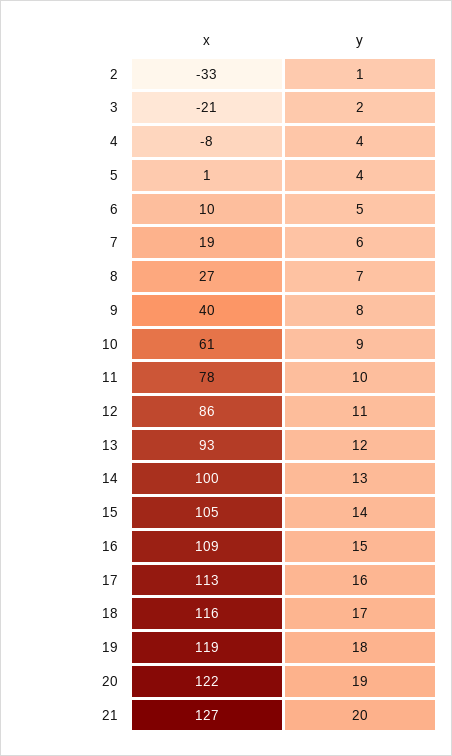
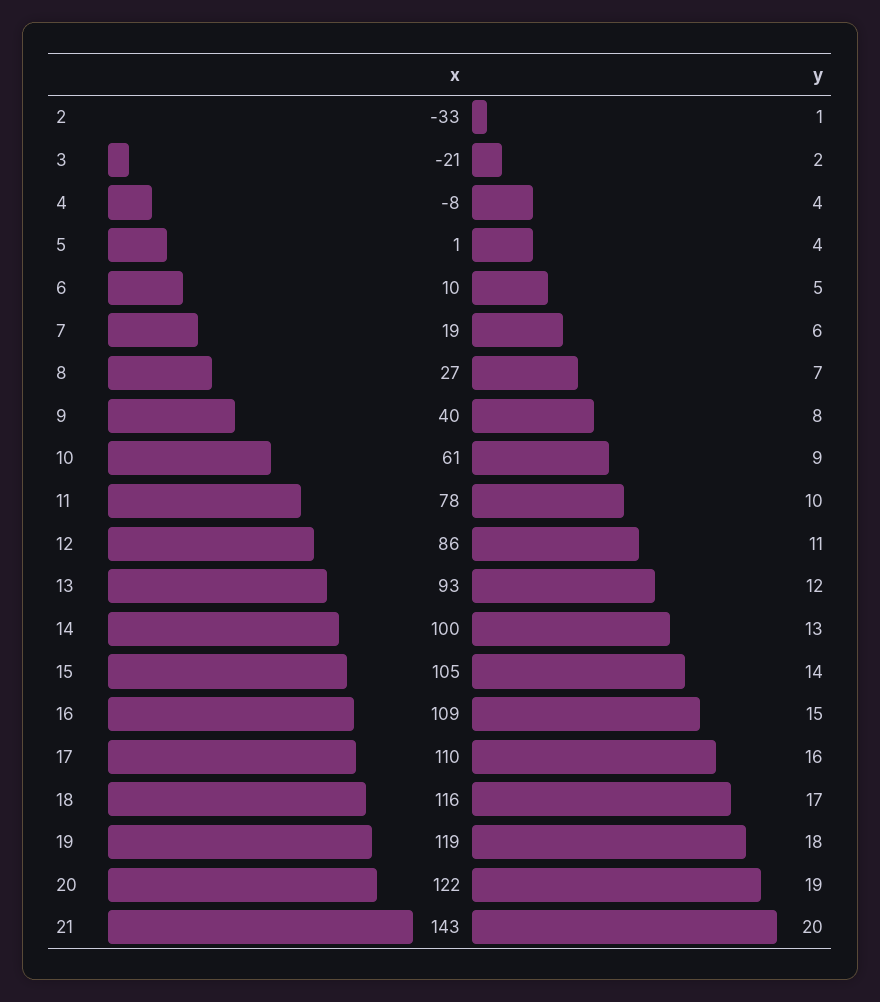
x, 17: 113 -> 110
x, 21: 127 -> 143

